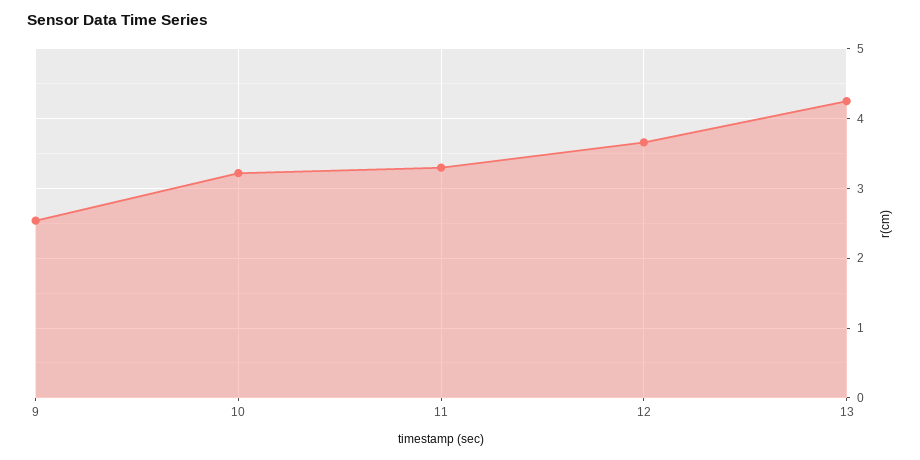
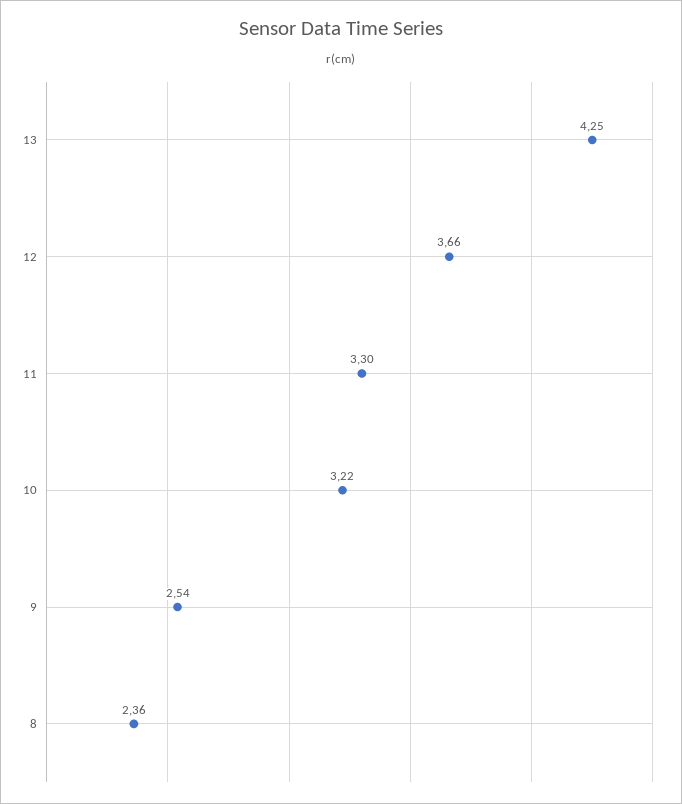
8: none -> 2.36

